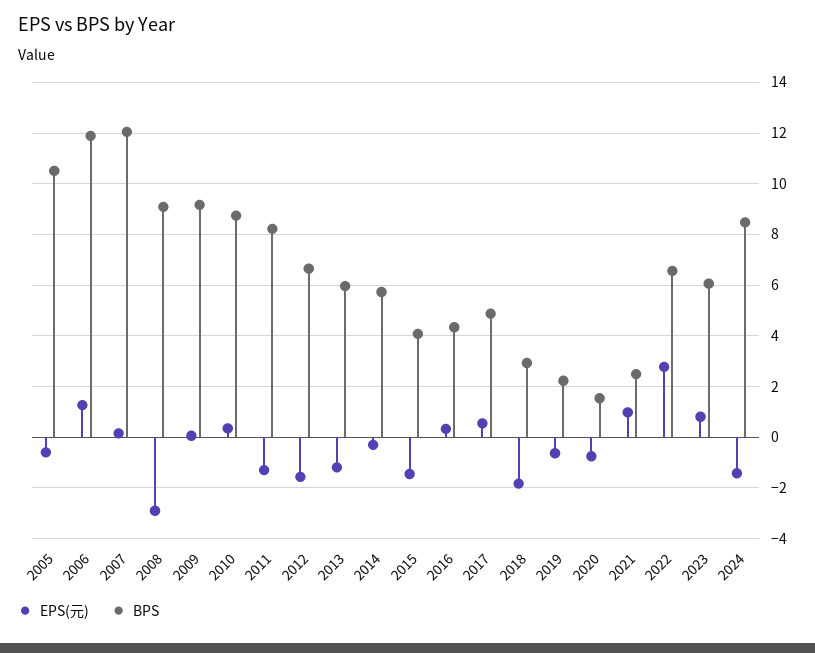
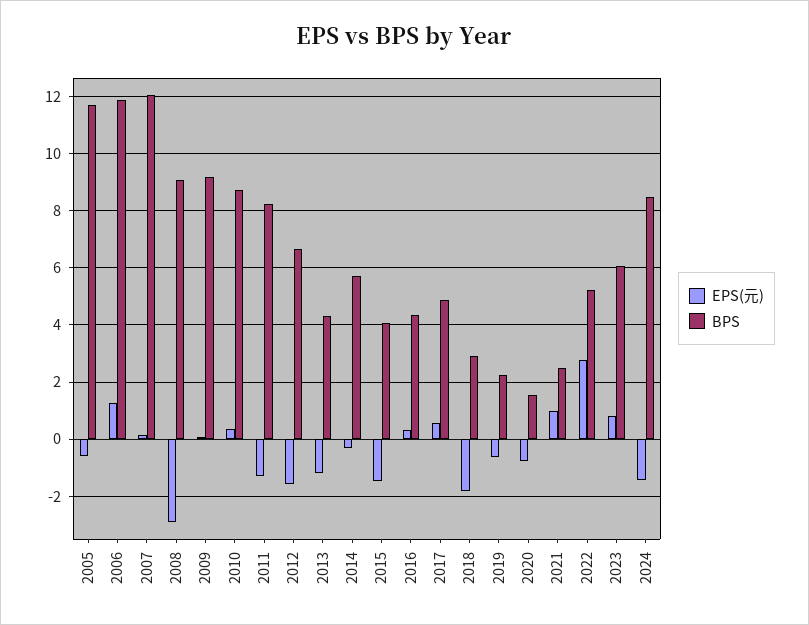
BPS, 2005: 10.5 -> 11.75
BPS, 2013: 6 -> 4.25
BPS, 2022: 6.5 -> 5.25

